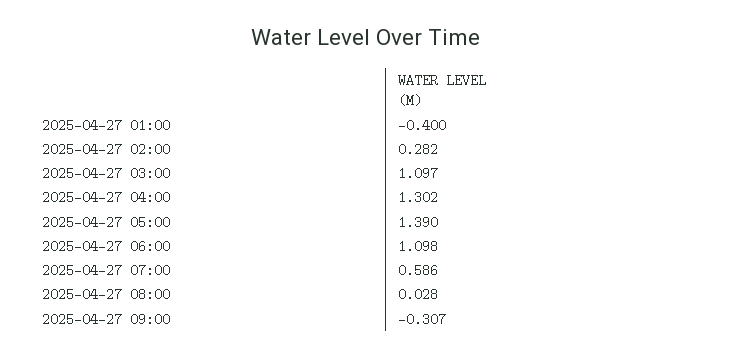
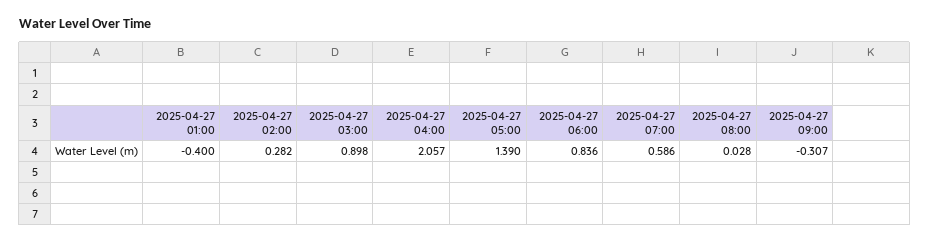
2025-04-27 03:00: 1.097 -> 0.898
2025-04-27 04:00: 1.302 -> 2.057
2025-04-27 06:00: 1.098 -> 0.836

